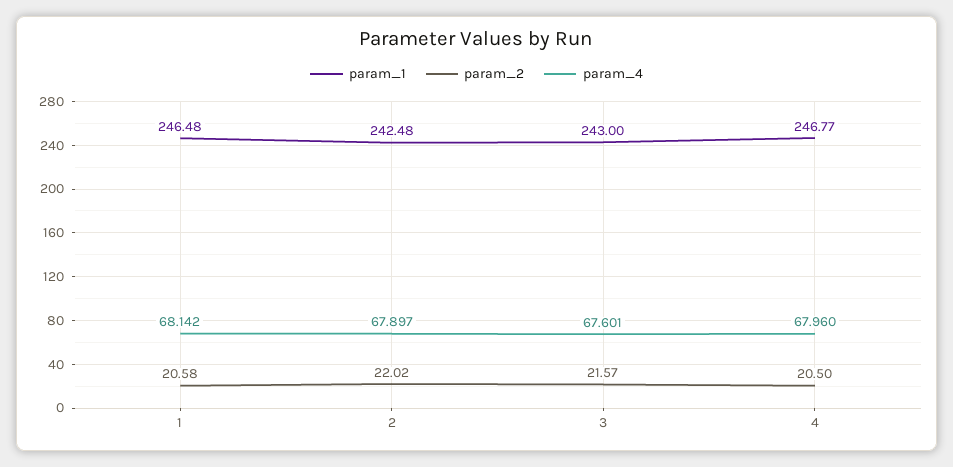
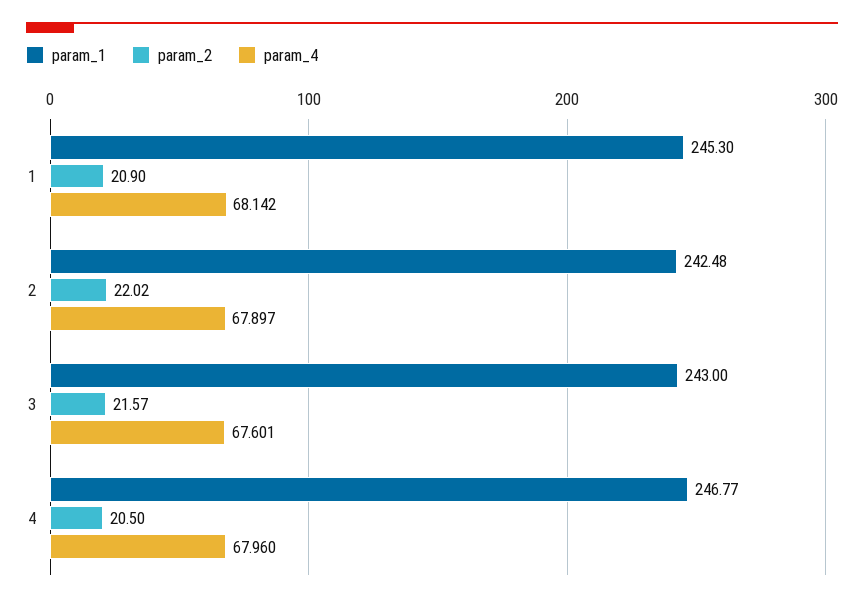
param_1, 1: 246.48 -> 245.3
param_2, 1: 20.58 -> 20.9

